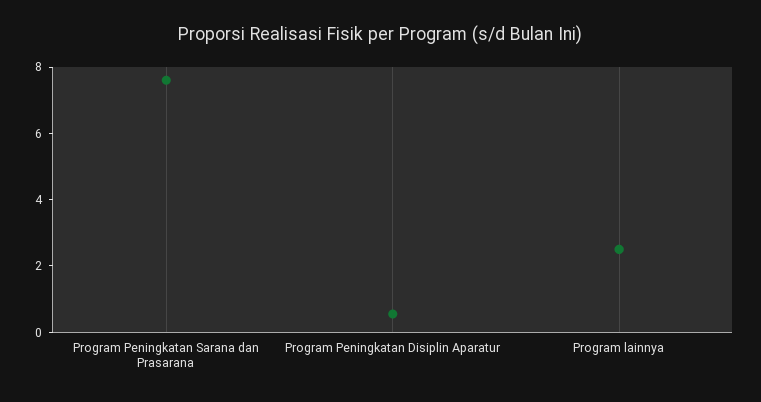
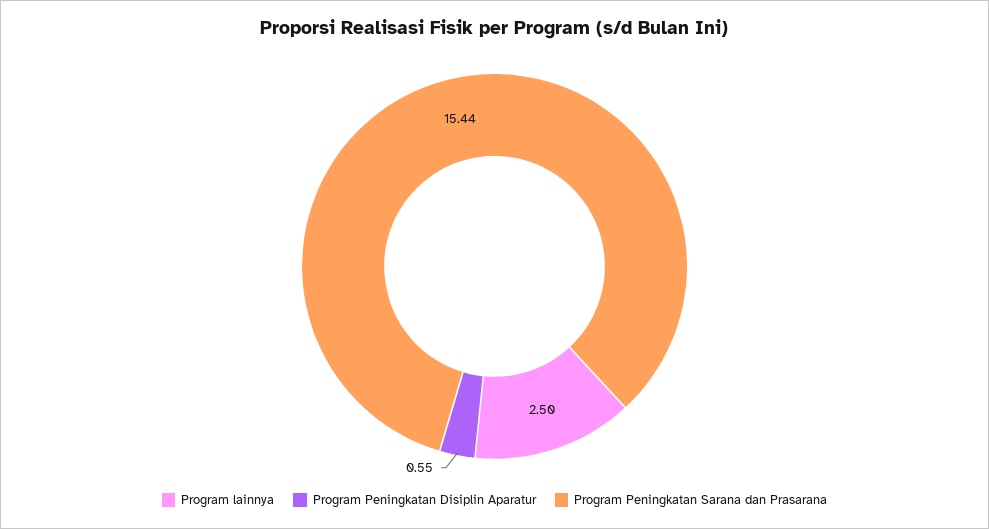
Program Peningkatan Sarana dan Prasarana: 7.5 -> 15.44

